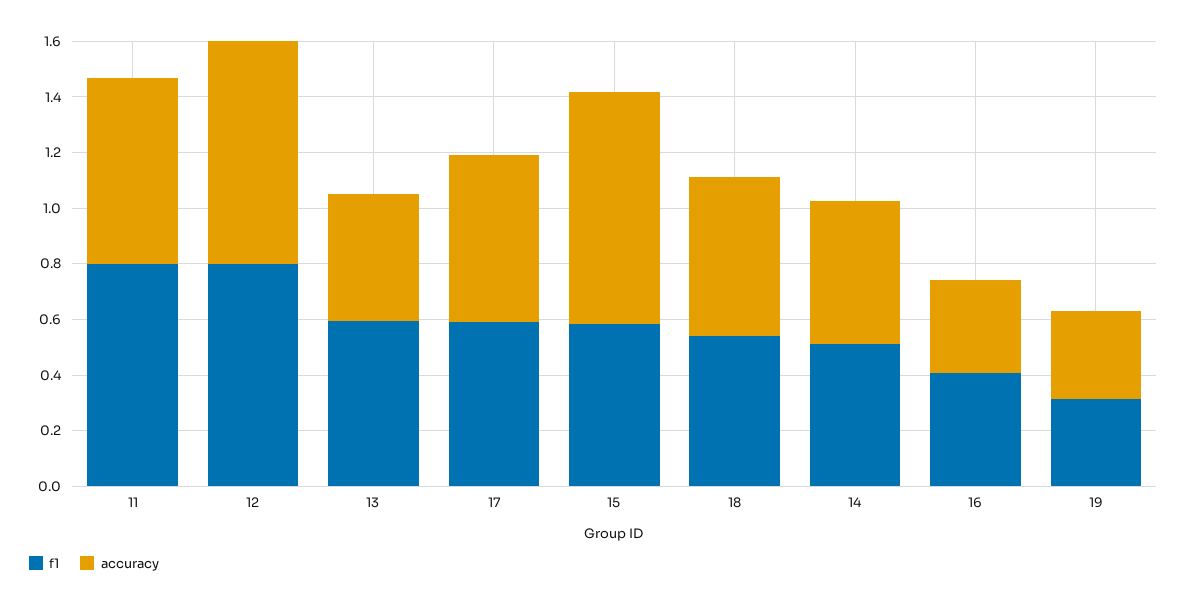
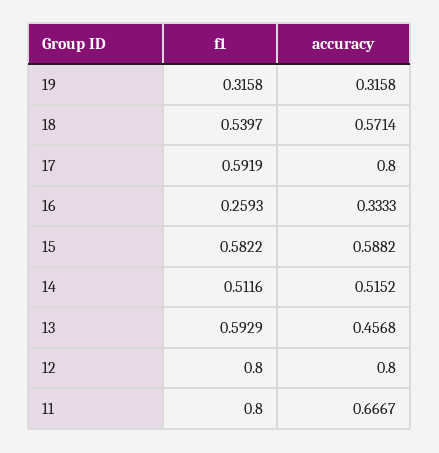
accuracy, 17: 0.6 -> 0.8
accuracy, 15: 0.85 -> 0.5882
f1, 16: 0.4 -> 0.2593

